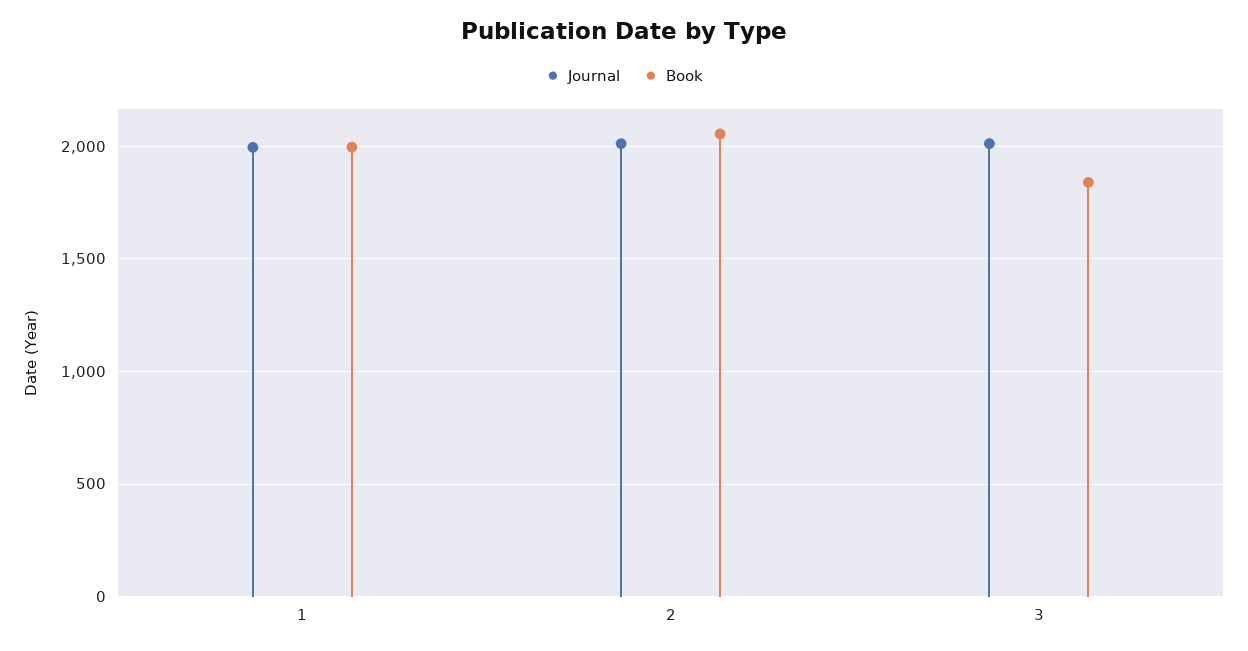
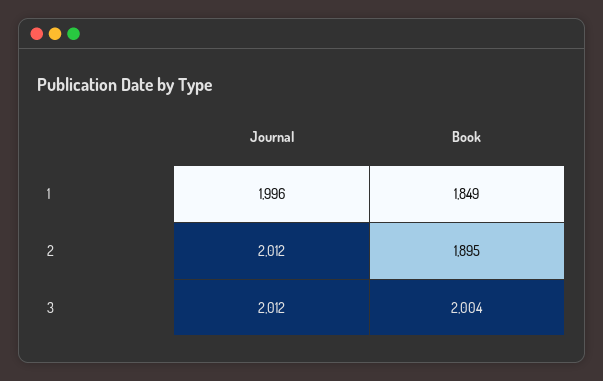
Book, 1: 2000 -> 1849
Book, 2: 2050 -> 1895
Book, 3: 1850 -> 2004

